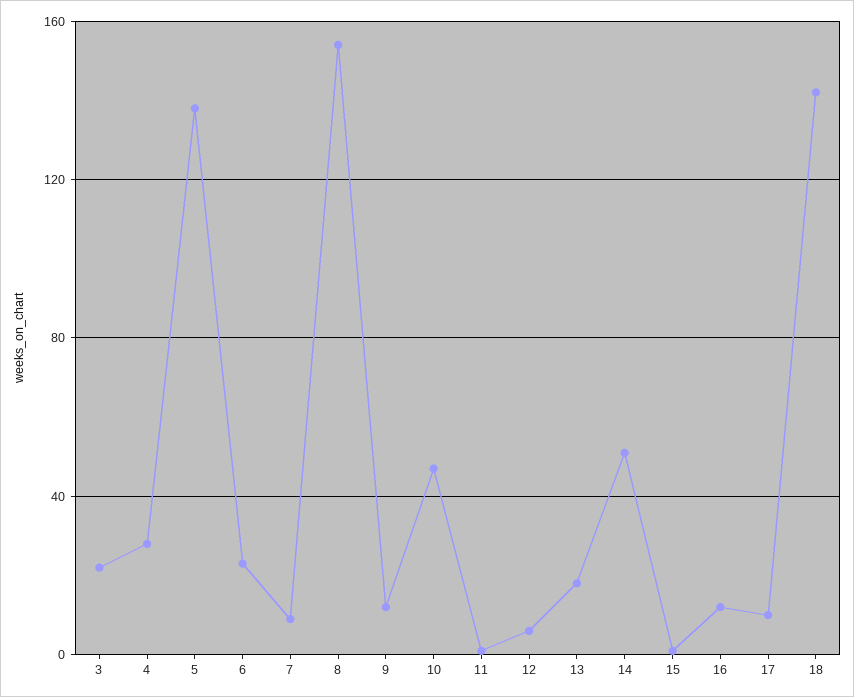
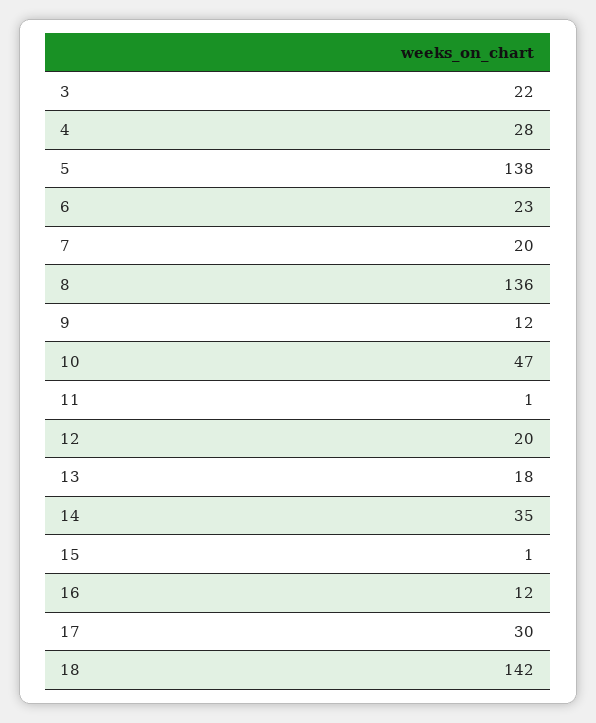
7: 10 -> 20
8: 155 -> 136
12: 5 -> 20
14: 50 -> 35
17: 10 -> 30

